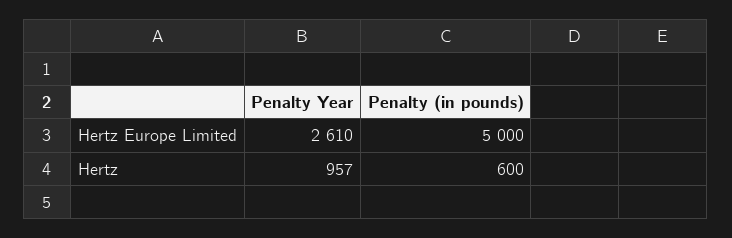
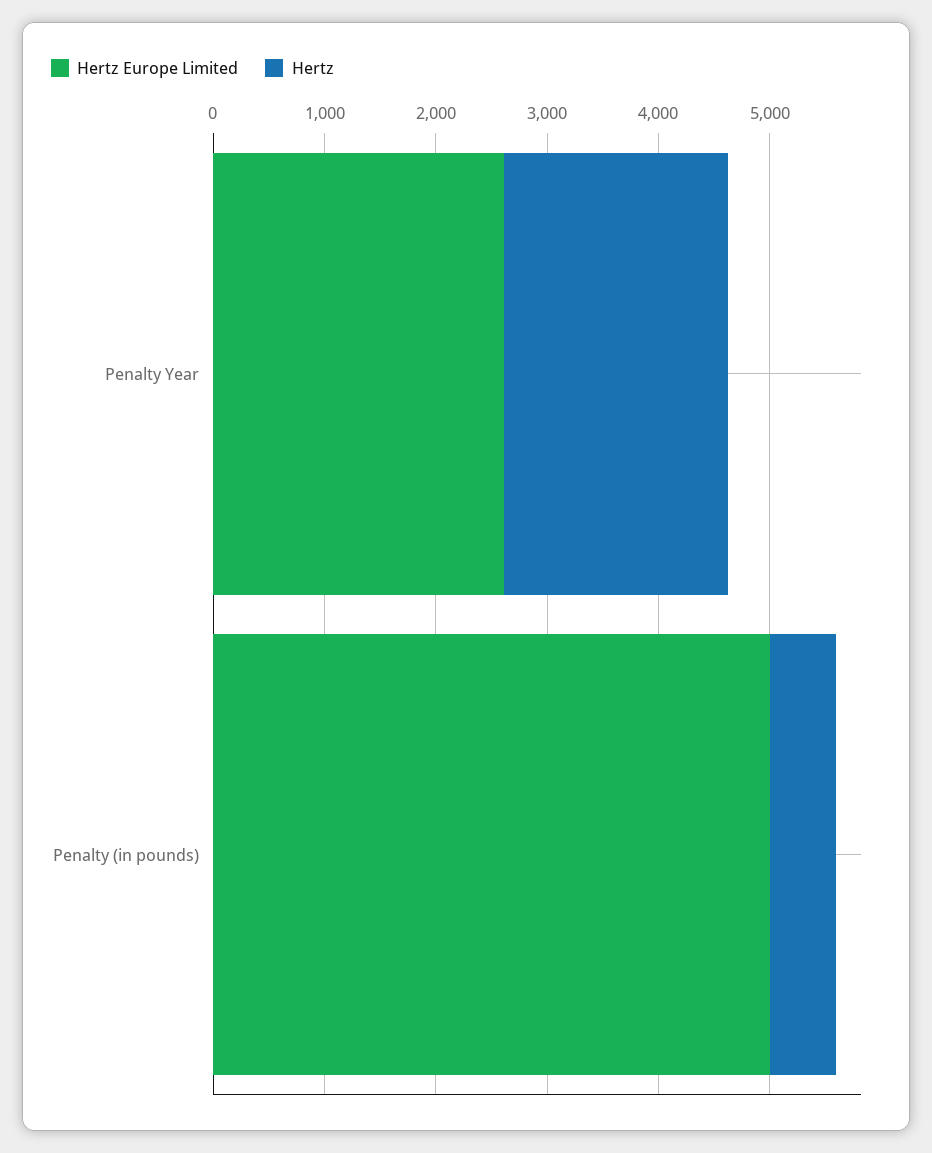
Hertz, Penalty Year: 957 -> 2000

